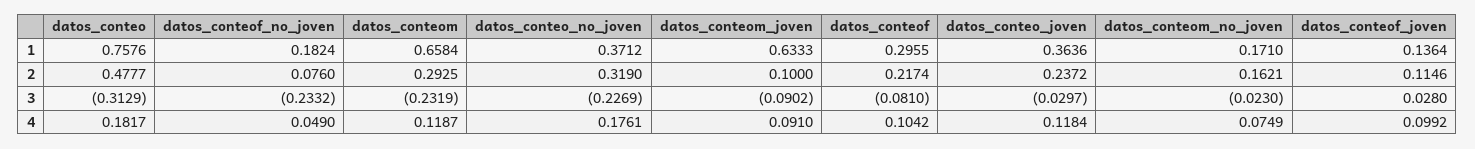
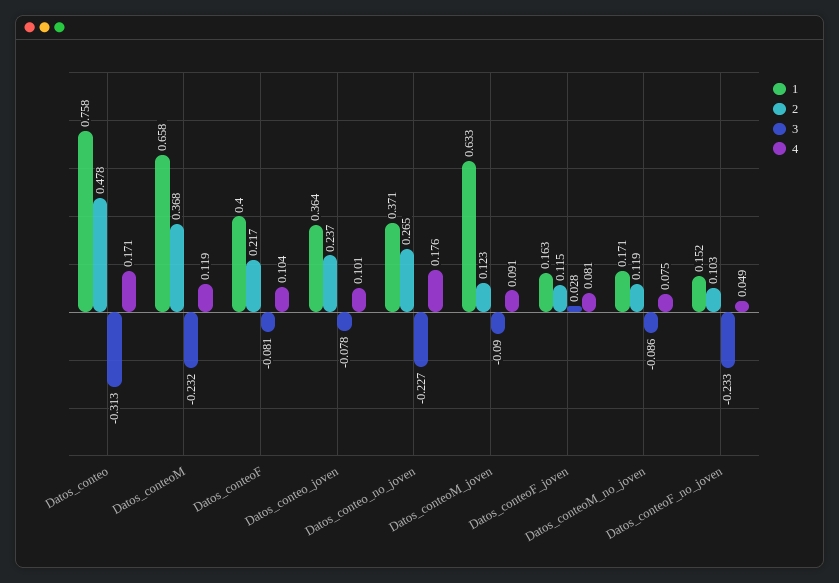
1, datos_conteof_no_joven: 0.1824 -> 0.152
1, datos_conteof: 0.2955 -> 0.4
1, datos_conteof_joven: 0.1364 -> 0.163
2, datos_conteof_no_joven: 0.076 -> 0.103
2, datos_conteom: 0.2925 -> 0.368
2, datos_conteo_no_joven: 0.319 -> 0.265
2, datos_conteom_joven: 0.1 -> 0.123
2, datos_conteom_no_joven: 0.1621 -> 0.119
3, datos_conteo_joven: -0.0297 -> -0.078
3, datos_conteom_no_joven: -0.023 -> -0.086
4, datos_conteo: 0.1817 -> 0.171
4, datos_conteo_joven: 0.1184 -> 0.101
4, datos_conteof_joven: 0.0992 -> 0.081

